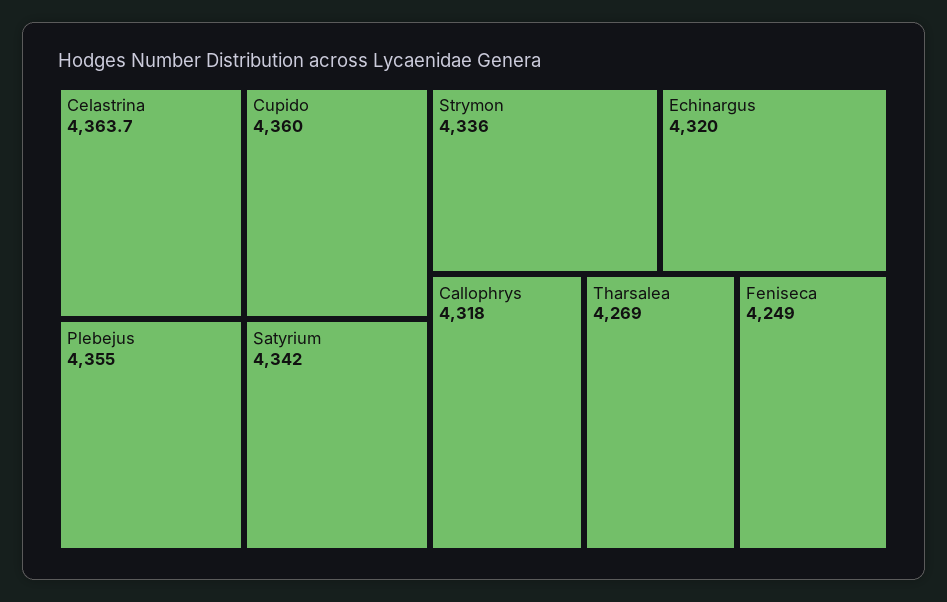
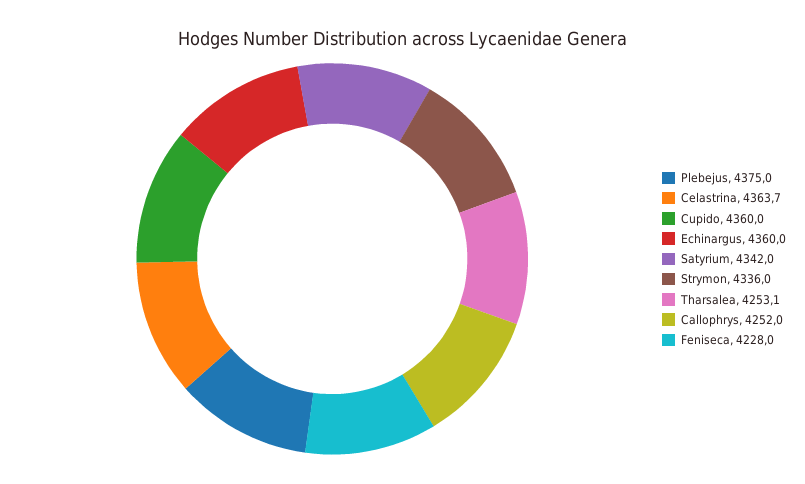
Plebejus: 4355 -> 4375
Echinargus: 4320 -> 4360
Callophrys: 4318 -> 4252
Tharsalea: 4269 -> 4253.1
Feniseca: 4249 -> 4228

